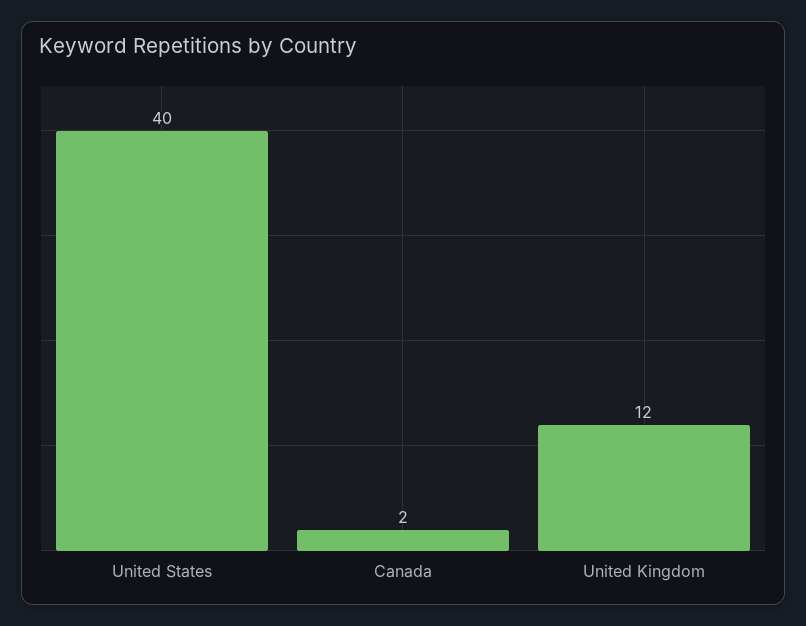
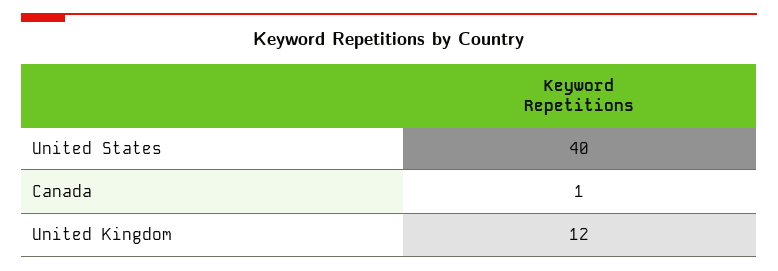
Canada: 2 -> 1

